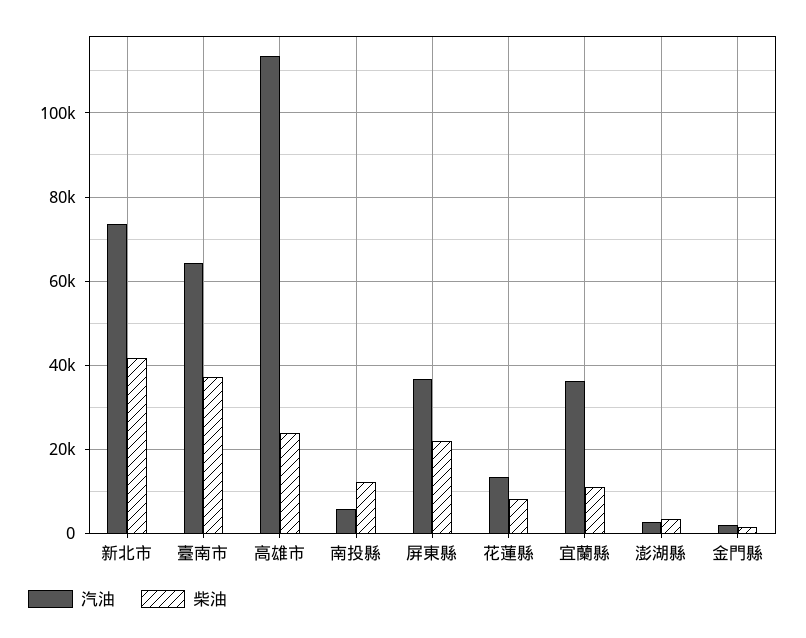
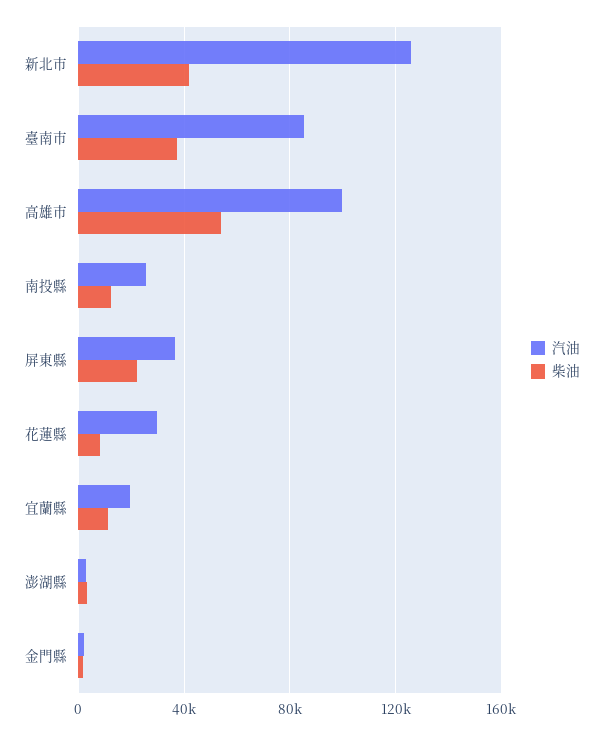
汽油, 新北市: 74000 -> 125000
汽油, 臺南市: 64000 -> 85000
汽油, 高雄市: 114000 -> 100000
柴油, 高雄市: 24000 -> 55000
汽油, 南投縣: 6000 -> 25000
汽油, 花蓮縣: 14000 -> 30000
汽油, 宜蘭縣: 36000 -> 20000

